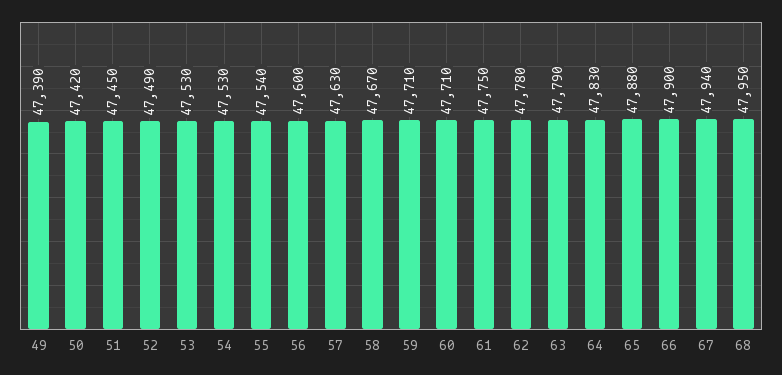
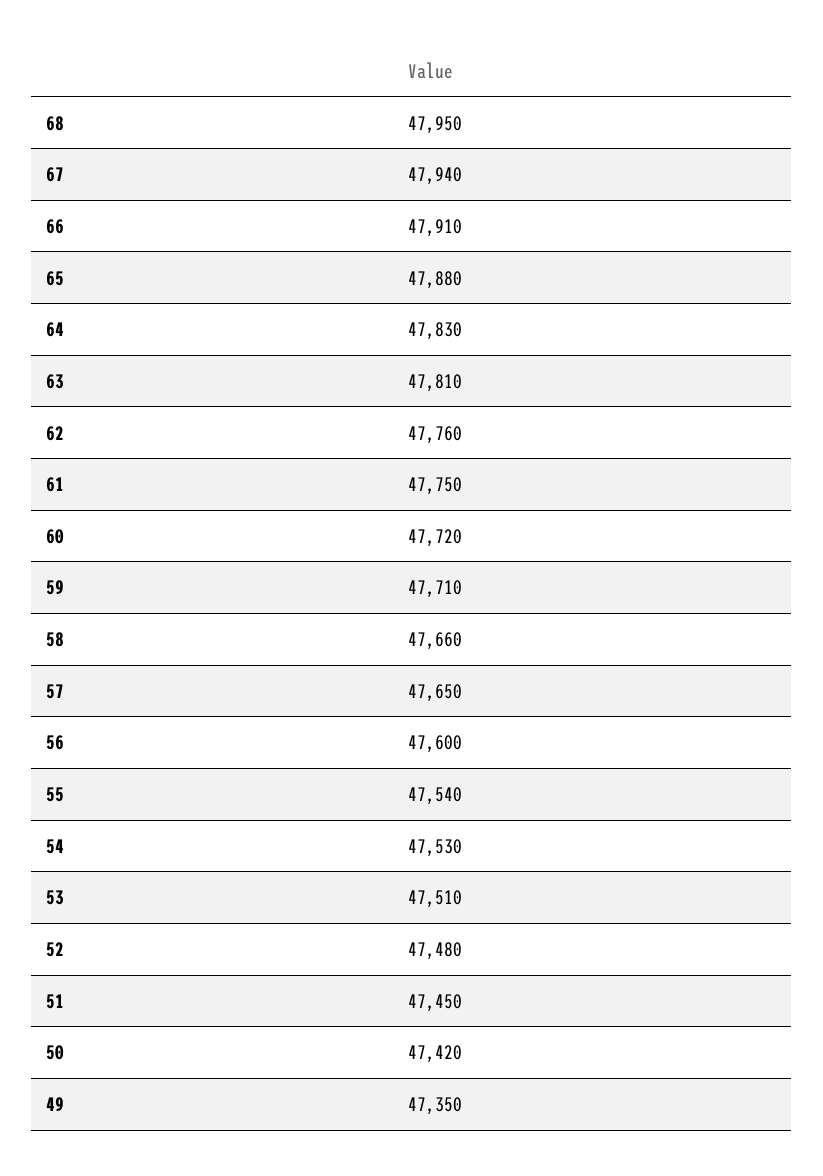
49: 47390 -> 47350
52: 47490 -> 47480
53: 47530 -> 47510
57: 47630 -> 47650
58: 47670 -> 47660
60: 47710 -> 47720
62: 47780 -> 47760
63: 47790 -> 47810
66: 47900 -> 47910

